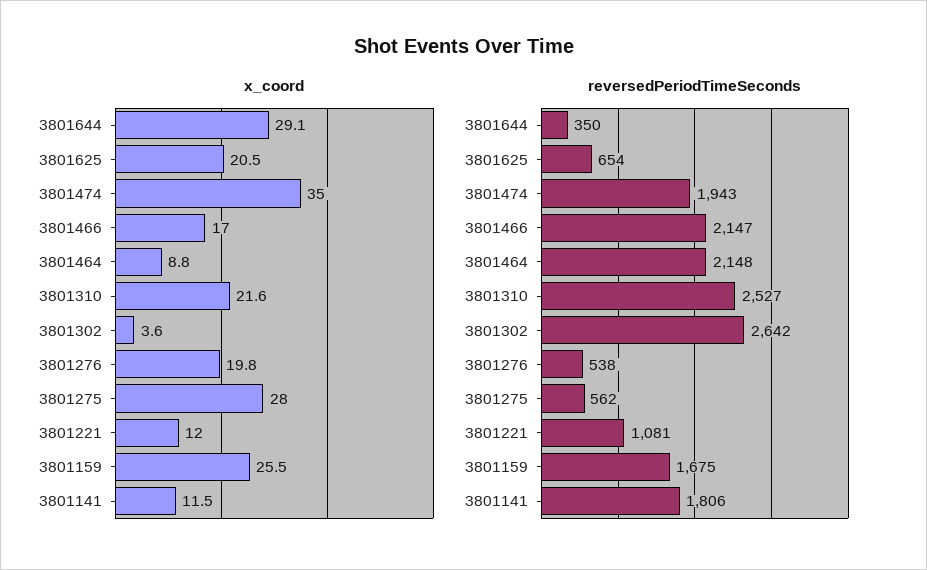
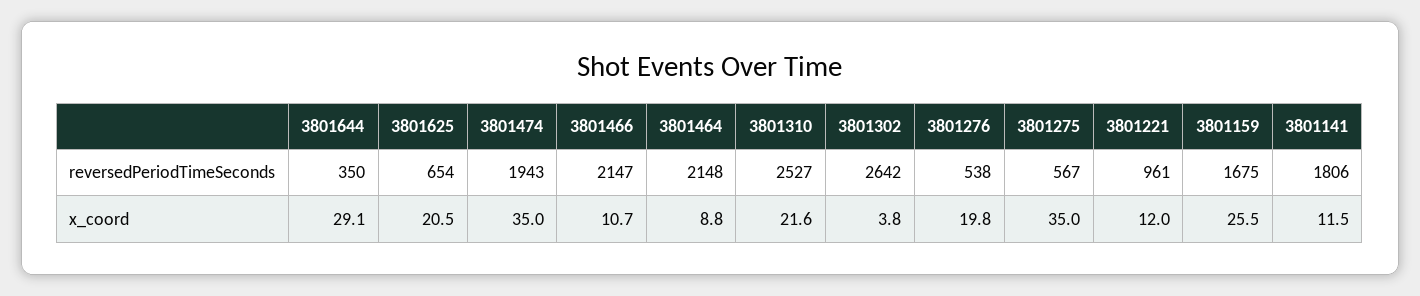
x_coord, 3801466: 17 -> 10.7
x_coord, 3801302: 3.6 -> 3.8
x_coord, 3801275: 28 -> 35
reversedPeriodTimeSeconds, 3801275: 562 -> 567
reversedPeriodTimeSeconds, 3801221: 1081 -> 961

